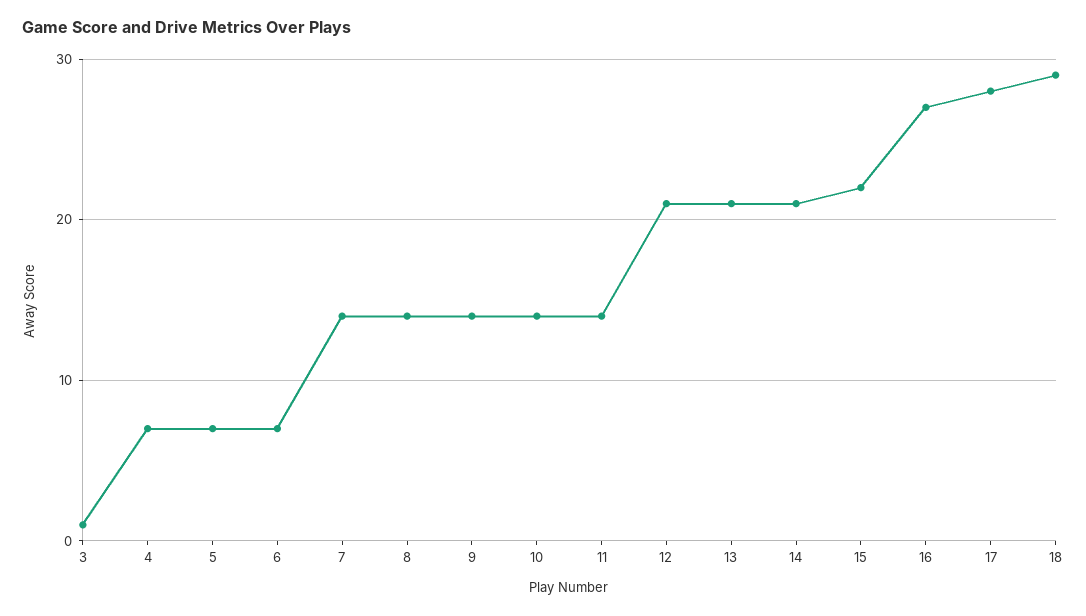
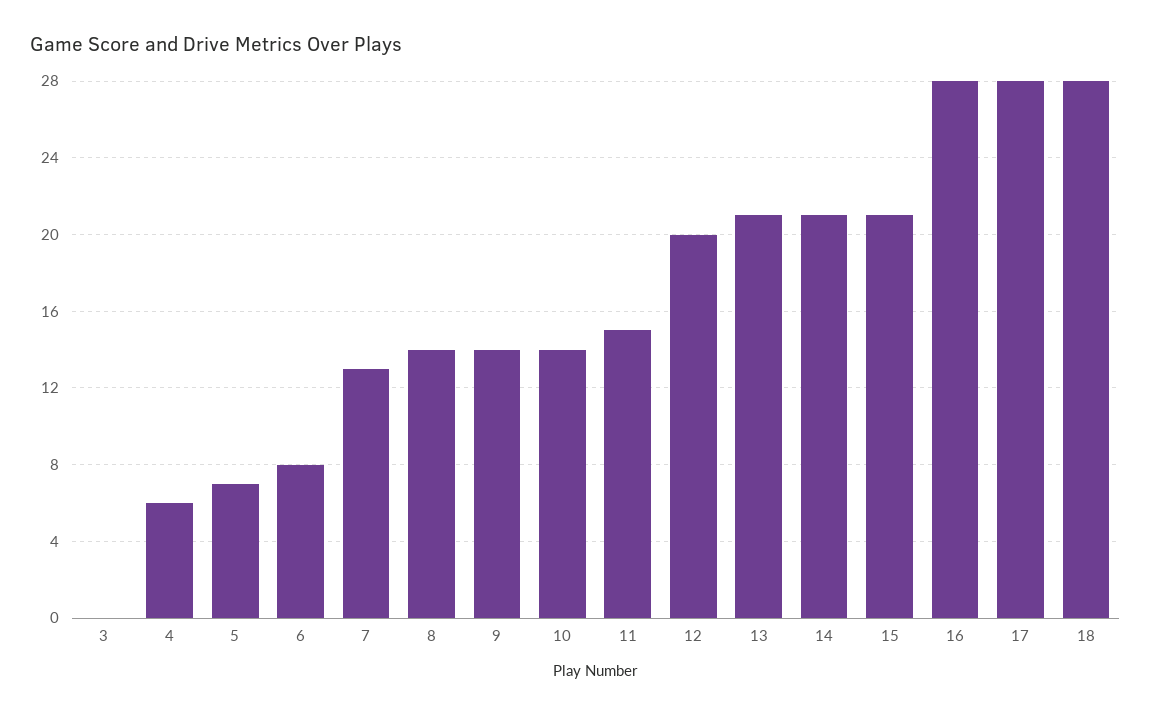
3: 1 -> 0
4: 7 -> 6
6: 7 -> 8
7: 14 -> 13
11: 14 -> 15
12: 21 -> 20
15: 22 -> 21
16: 27 -> 28
18: 29 -> 28

